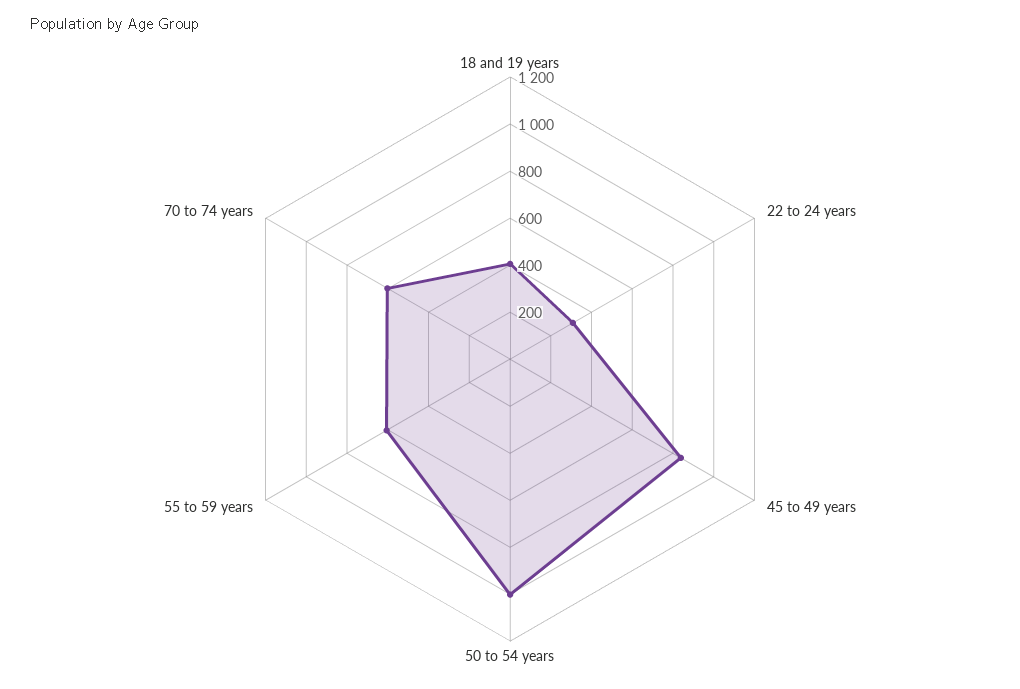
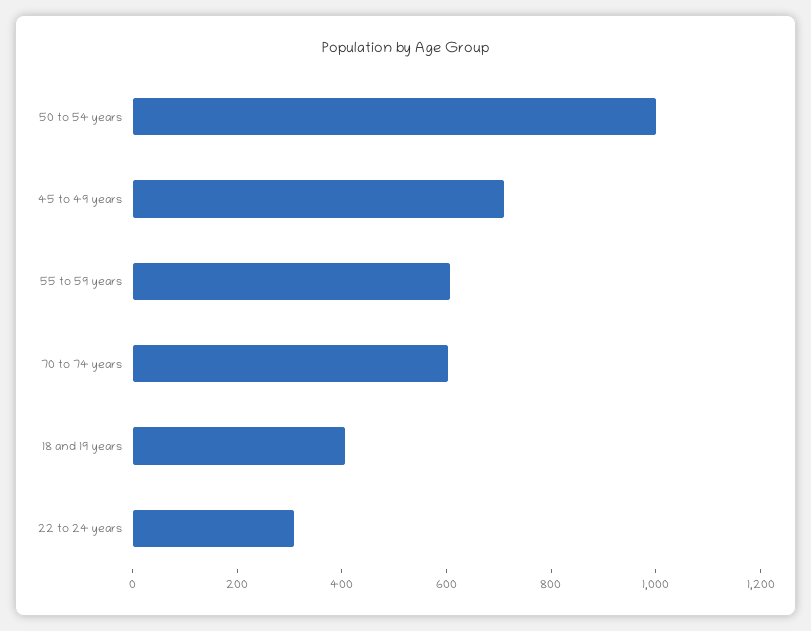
45 to 49 years: 850 -> 700

